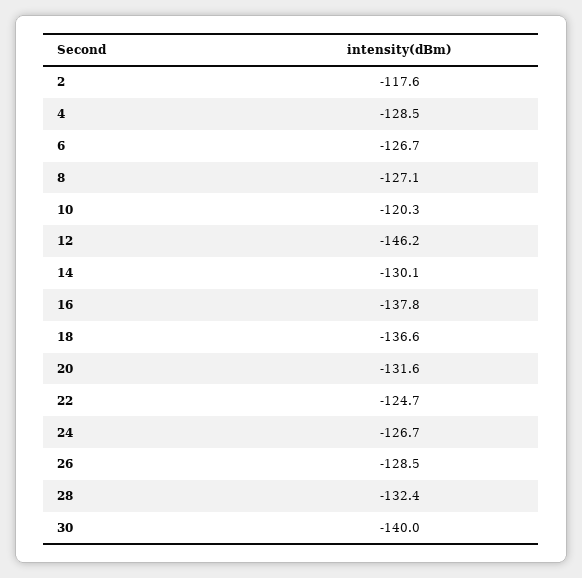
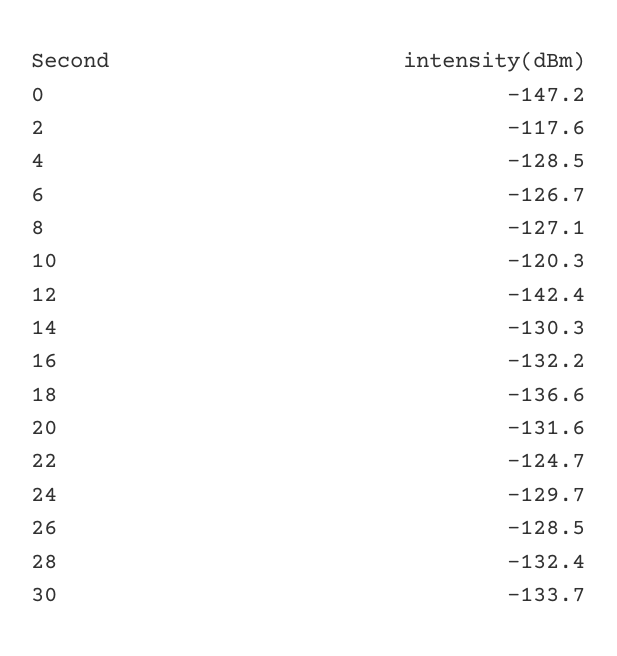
12: -146.2 -> -142.4
14: -130.1 -> -130.3
16: -137.8 -> -132.2
24: -126.7 -> -129.7
30: -140 -> -133.7
0: none -> -147.2

